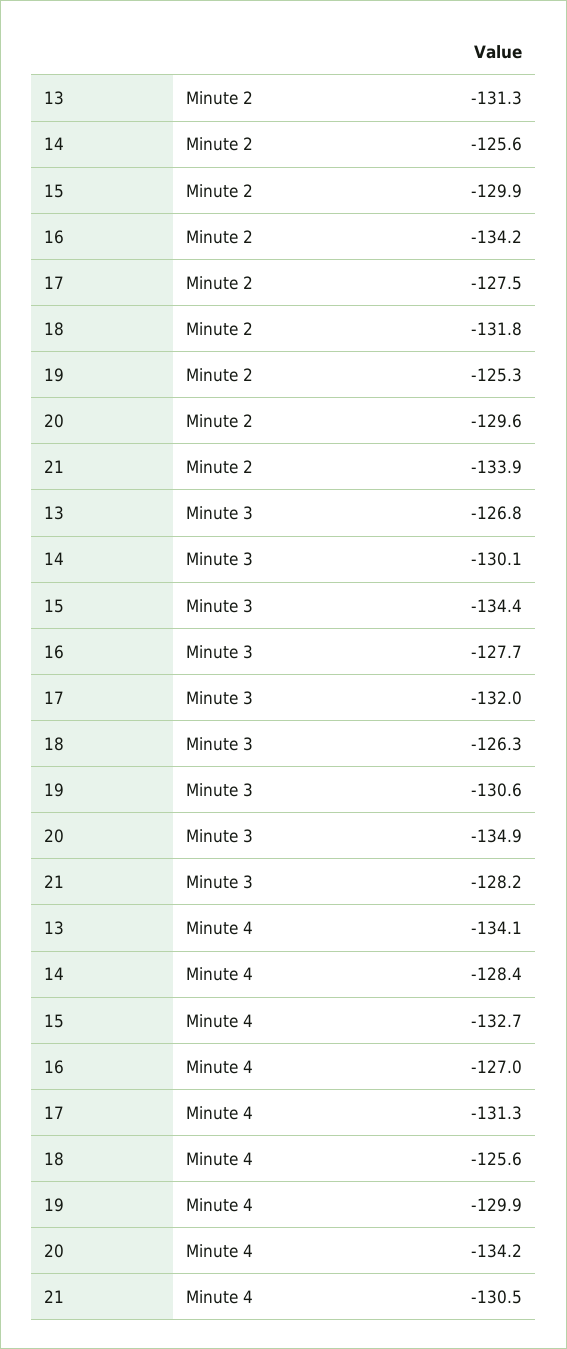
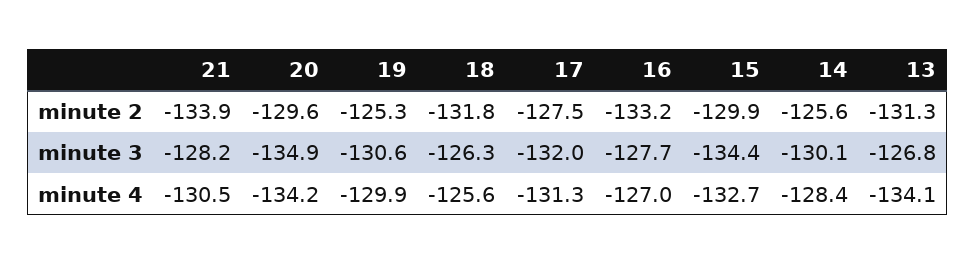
16, Minute 2: -134.2 -> -133.2

